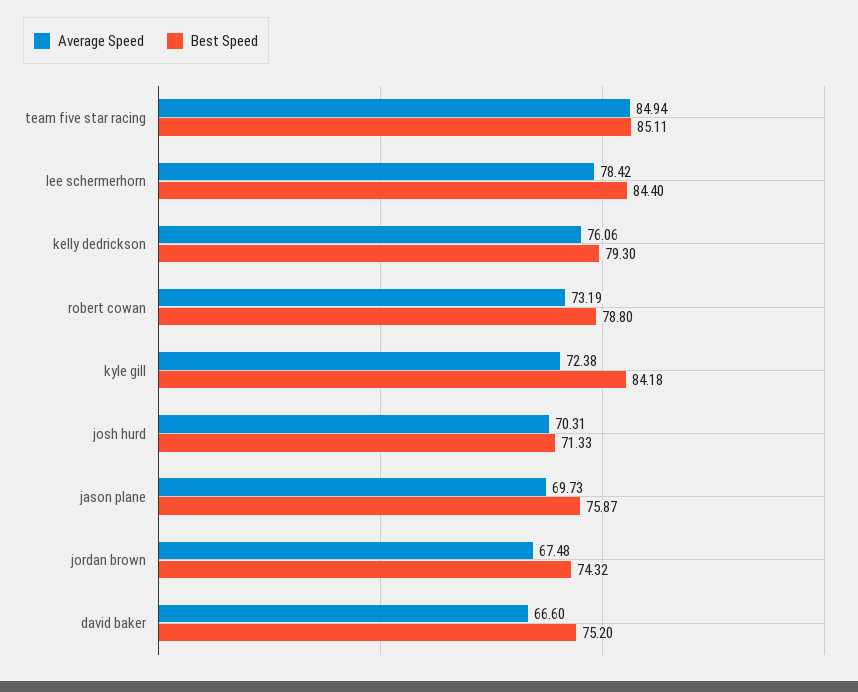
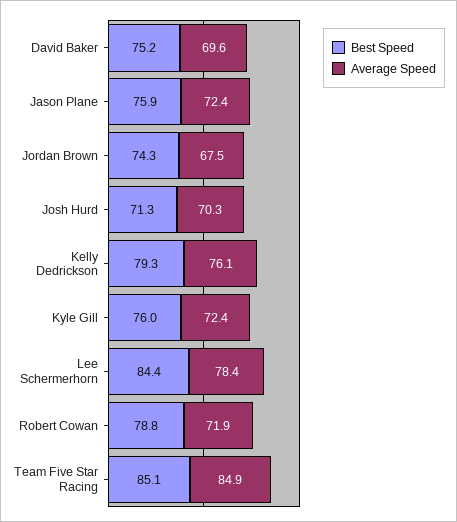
Average Speed, robert cowan: 73.19 -> 71.9
Best Speed, kyle gill: 84.18 -> 76
Average Speed, jason plane: 69.73 -> 72.4
Average Speed, david baker: 66.6 -> 69.6

